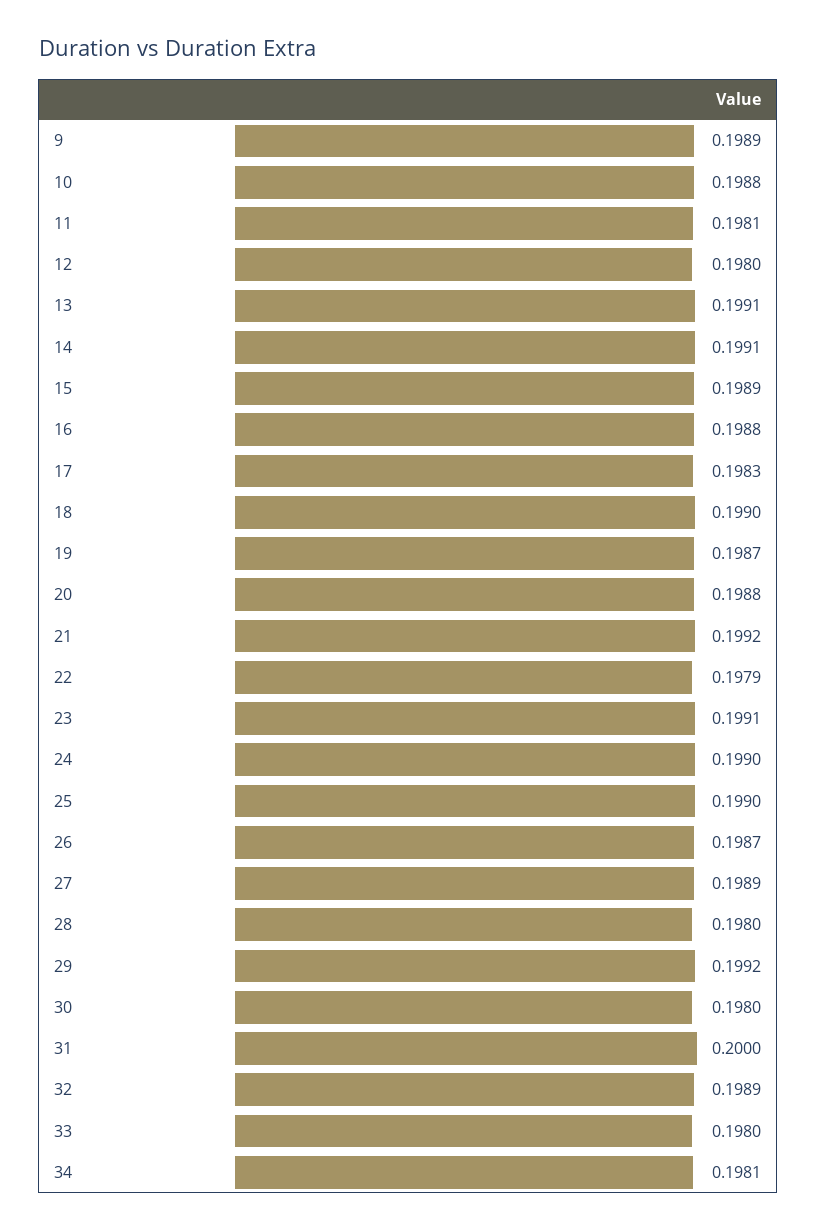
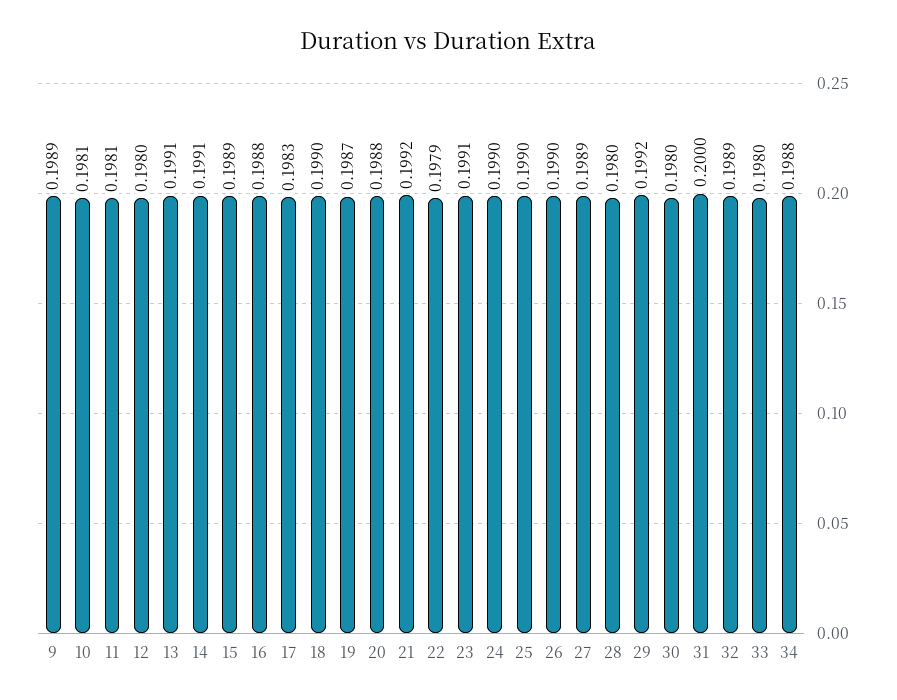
10: 0.1988 -> 0.1981
26: 0.1987 -> 0.199
34: 0.1981 -> 0.1988

